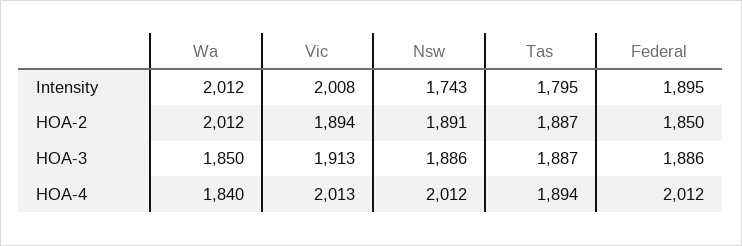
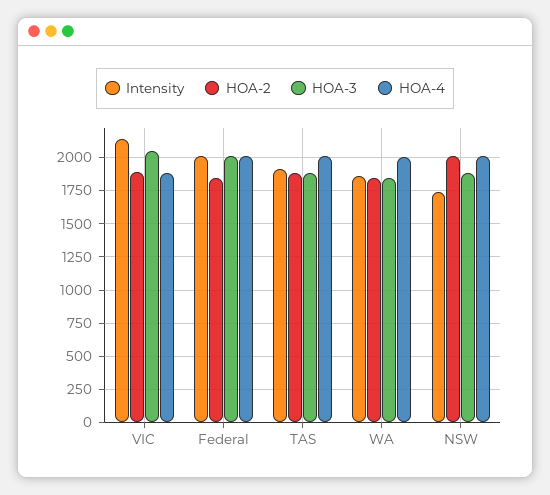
Intensity, Wa: 2012 -> 1850
Intensity, Vic: 2008 -> 2150
Intensity, Tas: 1795 -> 1900
Intensity, Federal: 1895 -> 2000
HOA-2, Wa: 2012 -> 1850
HOA-2, Nsw: 1891 -> 2000
HOA-3, Vic: 1913 -> 2050
HOA-3, Federal: 1886 -> 2000
HOA-4, Wa: 1840 -> 2000
HOA-4, Vic: 2013 -> 1900
HOA-4, Tas: 1894 -> 2000

